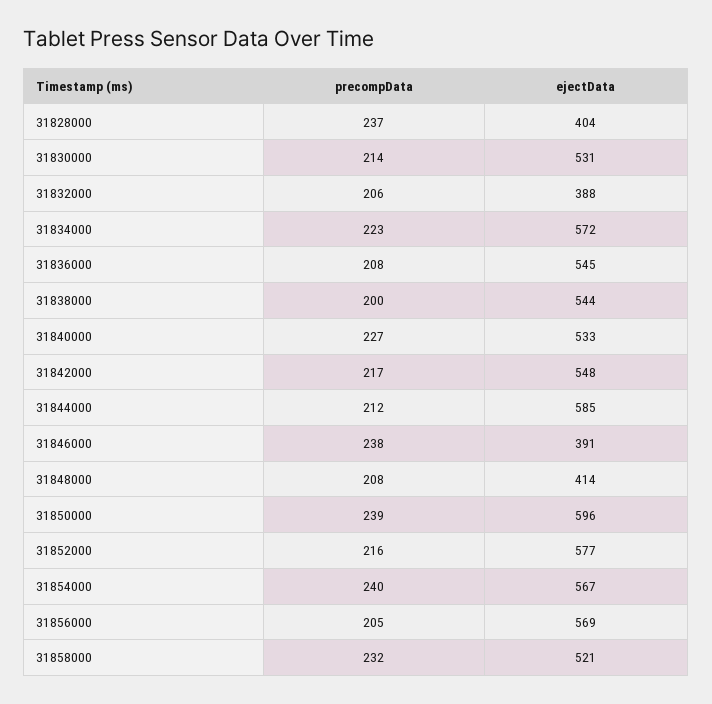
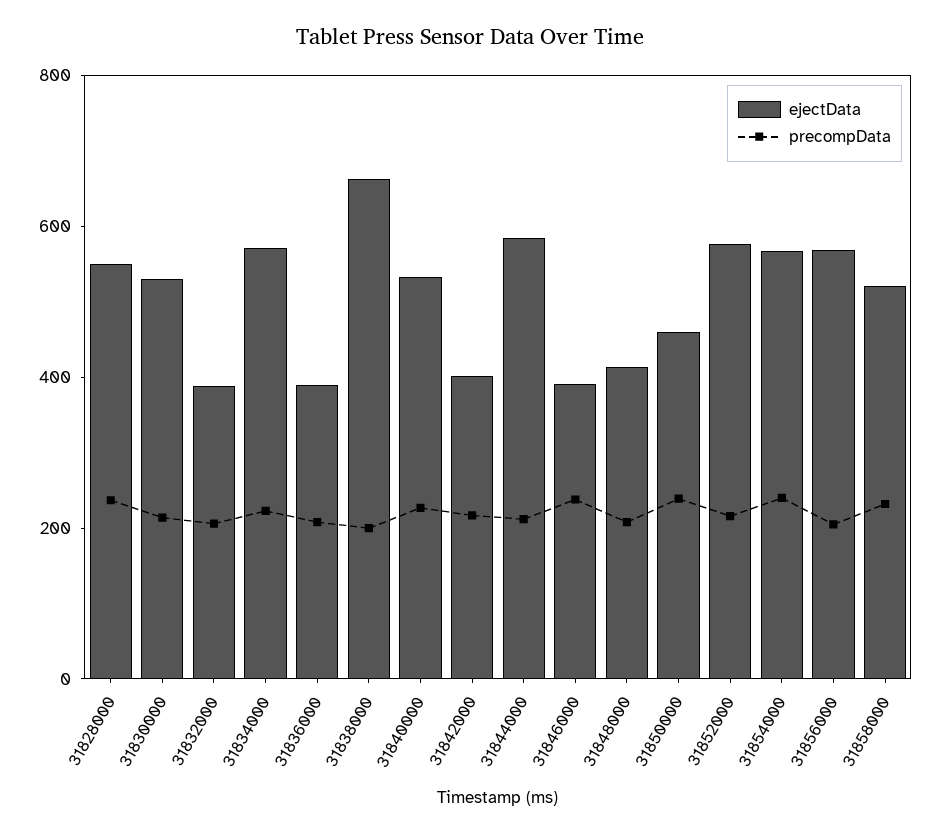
ejectData, 31828000: 404 -> 550
ejectData, 31836000: 545 -> 400
ejectData, 31838000: 544 -> 650
ejectData, 31842000: 548 -> 400
ejectData, 31850000: 596 -> 450

